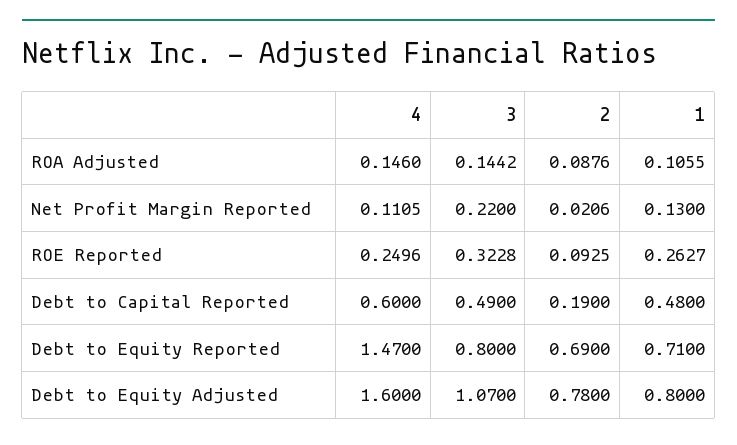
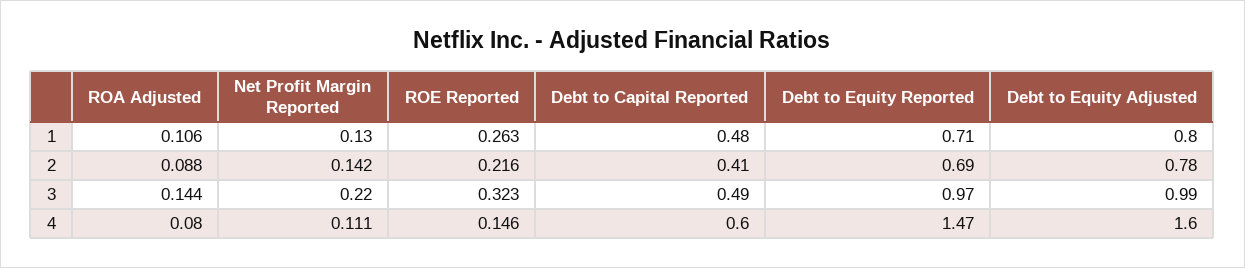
4, ROA Adjusted: 0.146 -> 0.08
2, Net Profit Margin Reported: 0.0206 -> 0.142
4, ROE Reported: 0.2496 -> 0.146
2, ROE Reported: 0.0925 -> 0.216
2, Debt to Capital Reported: 0.19 -> 0.41
3, Debt to Equity Reported: 0.8 -> 0.97
3, Debt to Equity Adjusted: 1.07 -> 0.99

